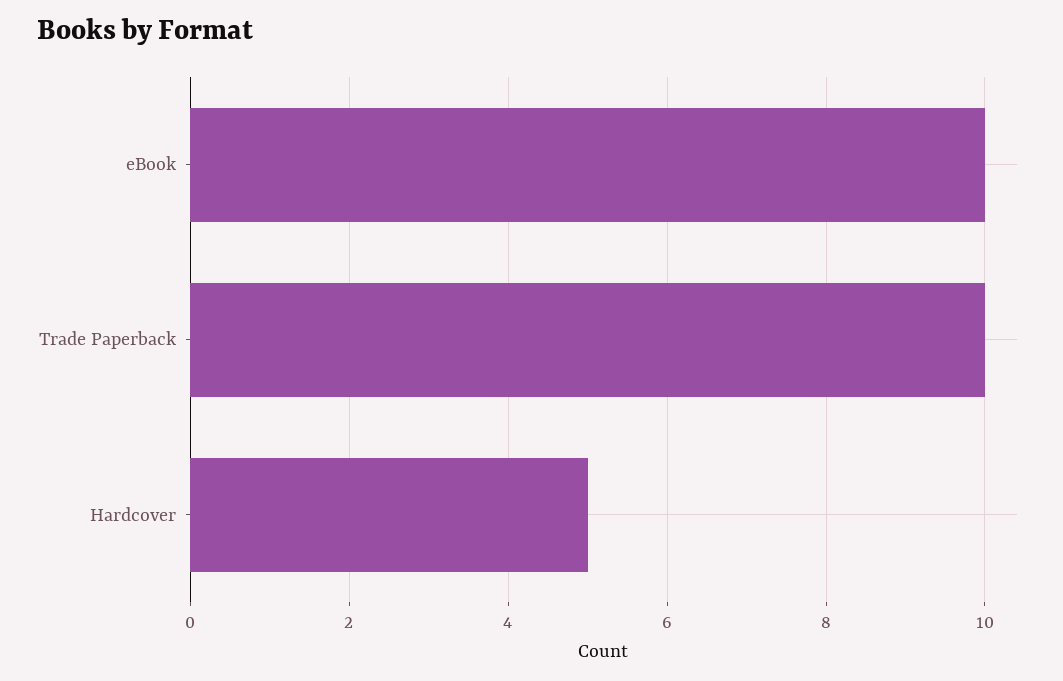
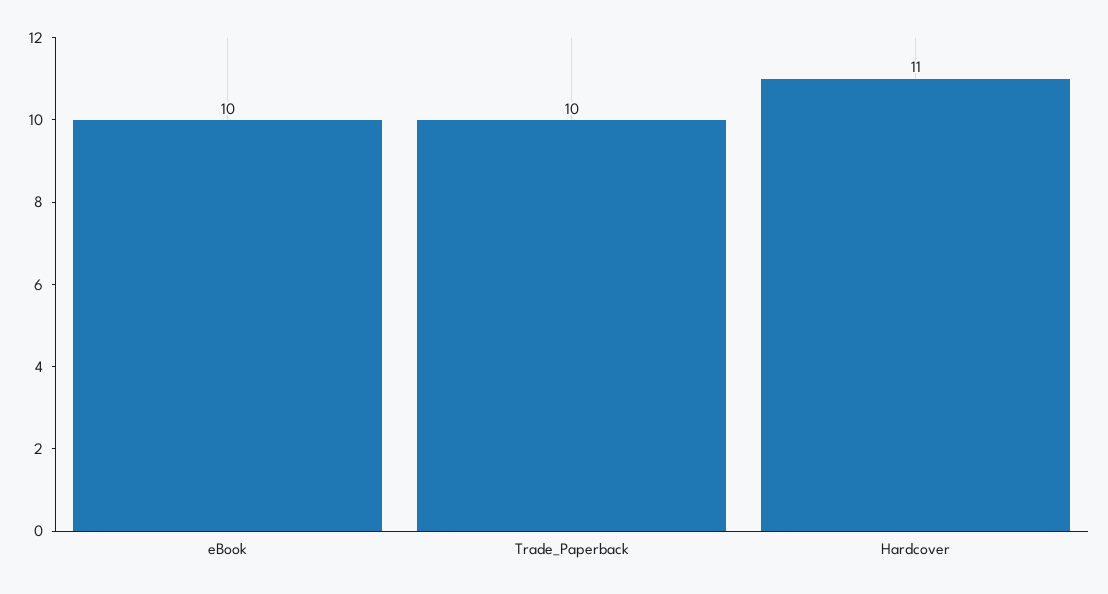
Hardcover: 5 -> 11

